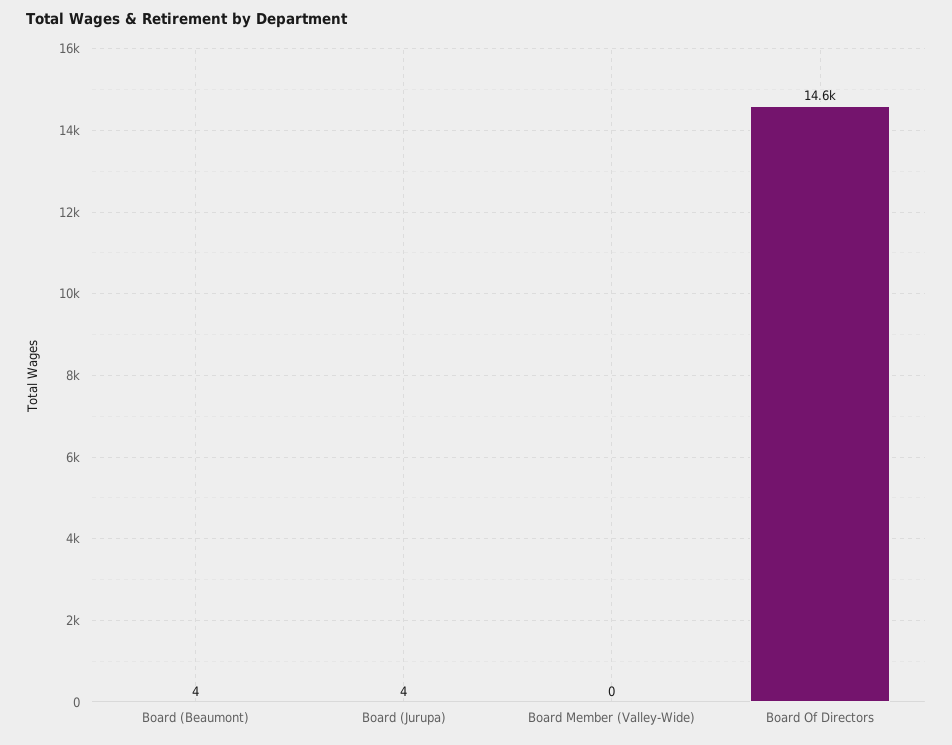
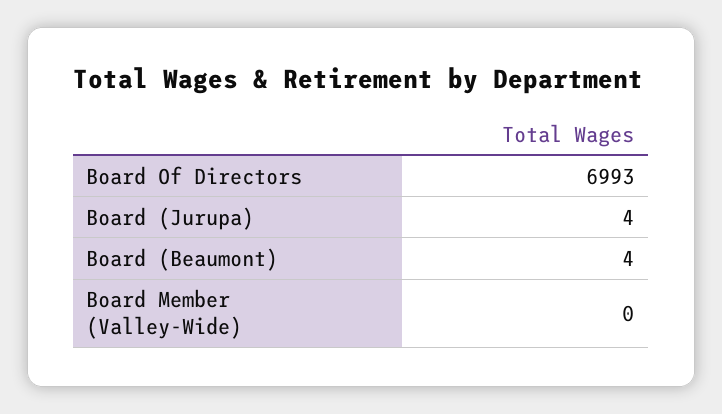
Board Of Directors: 14600 -> 6993

